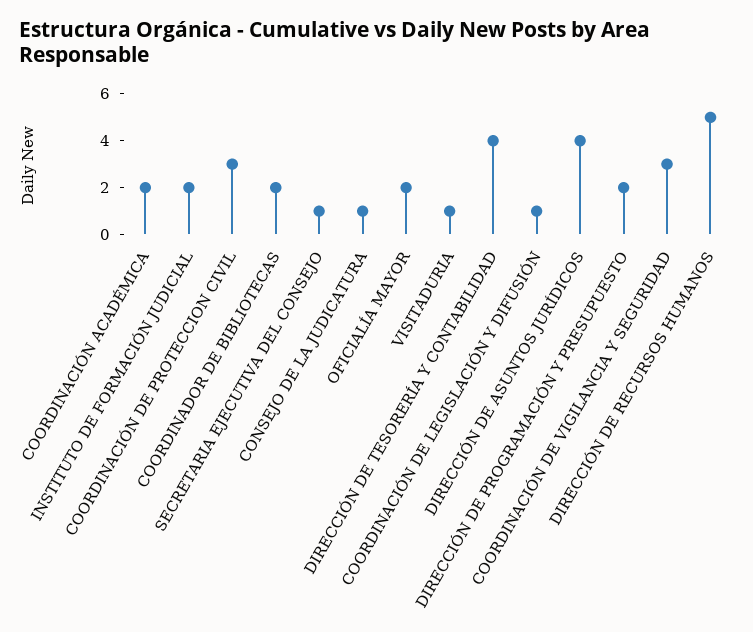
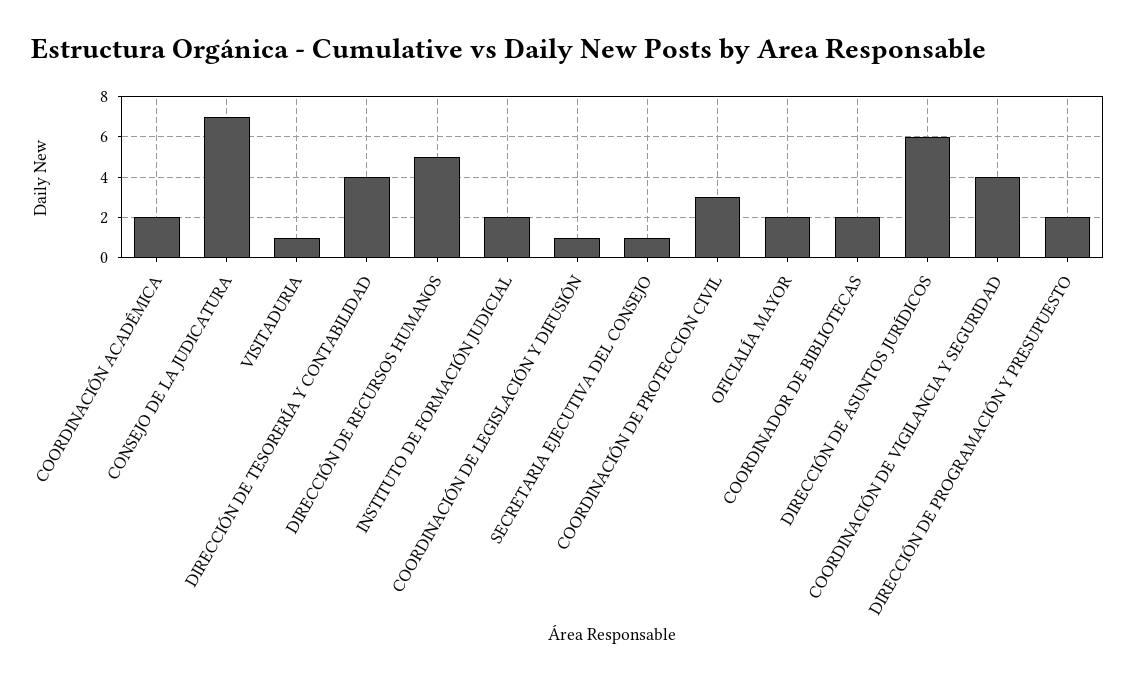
CONSEJO DE LA JUDICATURA: 1 -> 7
DIRECCIÓN DE ASUNTOS JURÍDICOS: 4 -> 6
COORDINACIÓN DE VIGILANCIA Y SEGURIDAD: 3 -> 4

